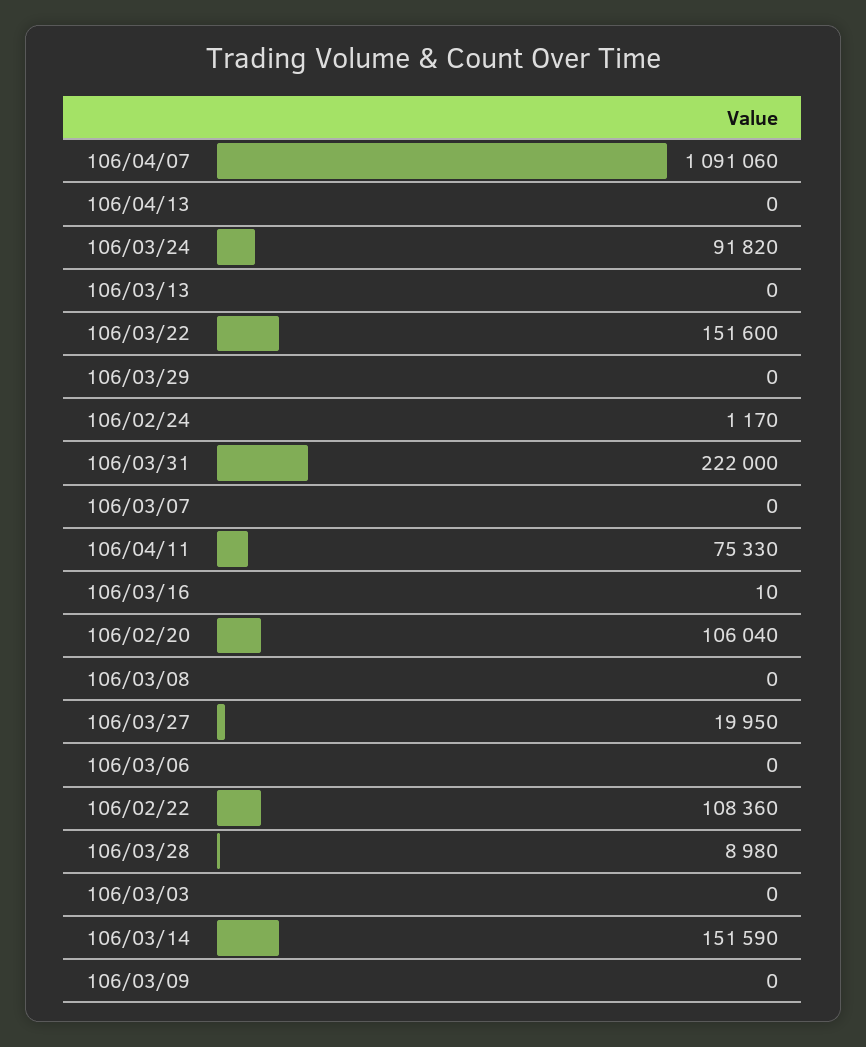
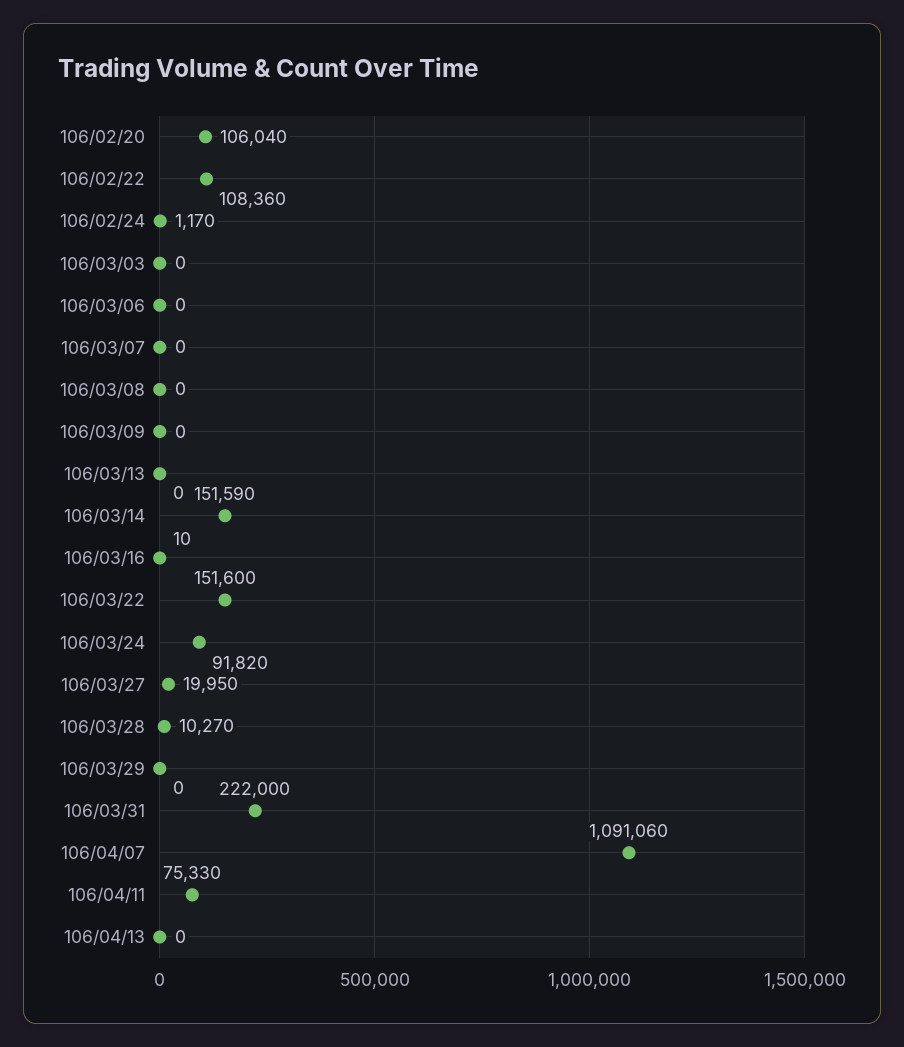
106/03/28: 8980 -> 10270

